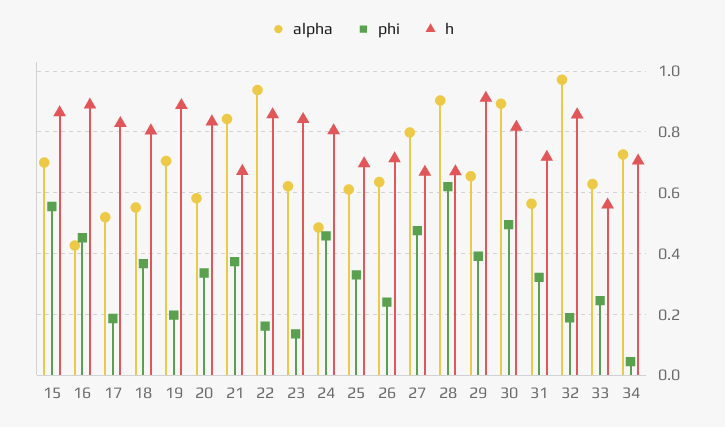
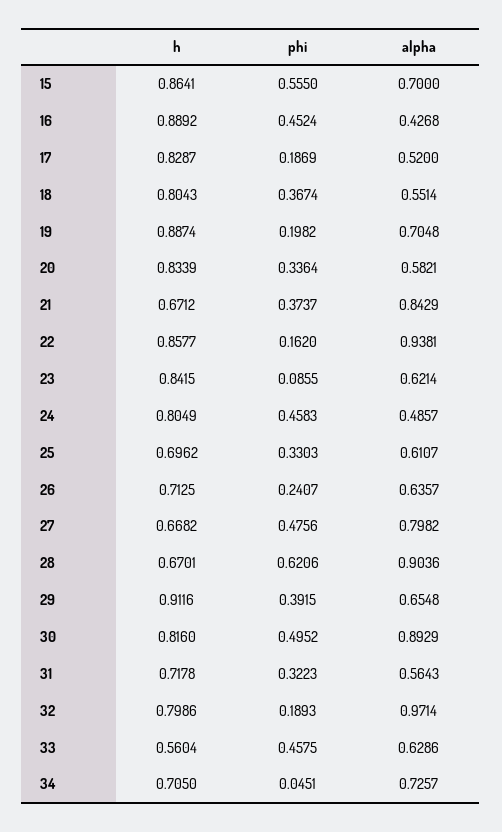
phi, 23: 0.14 -> 0.0855
h, 32: 0.86 -> 0.7986
phi, 33: 0.24 -> 0.4575

